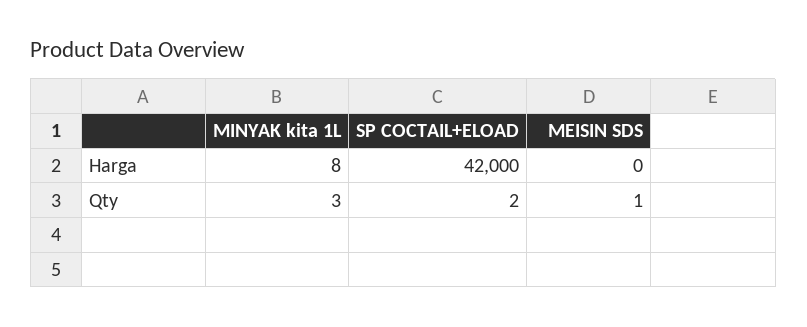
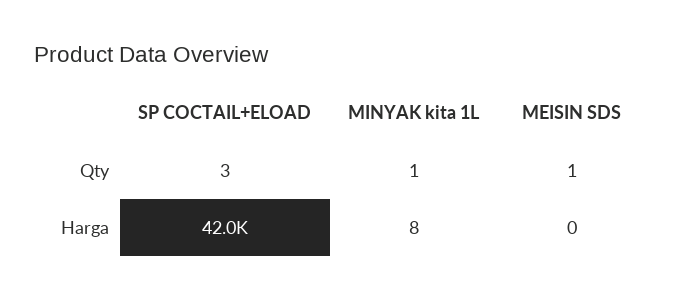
MINYAK kita 1L, Qty: 3 -> 1
SP COCTAIL+ELOAD, Qty: 2 -> 3

